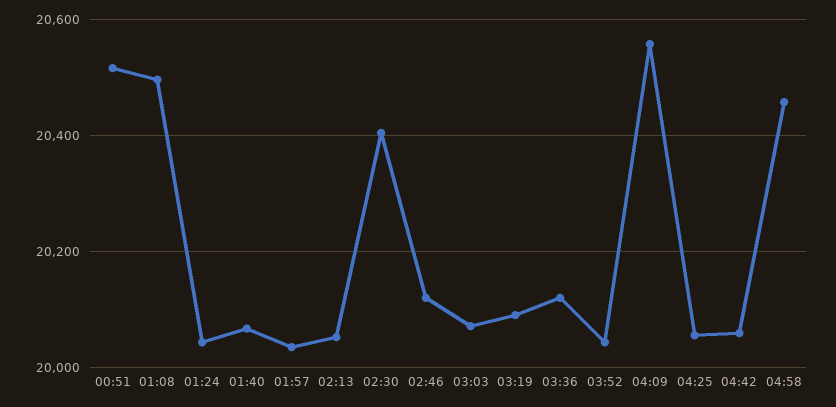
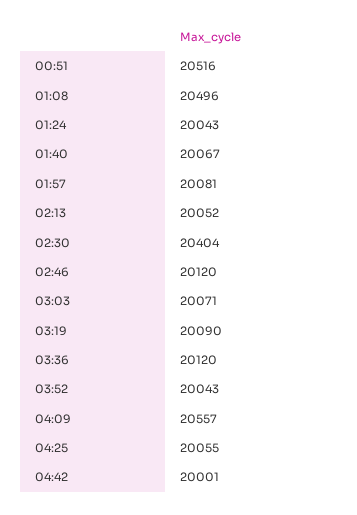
01:57: 20040 -> 20081
04:42: 20060 -> 20001
04:58: 20460 -> none

